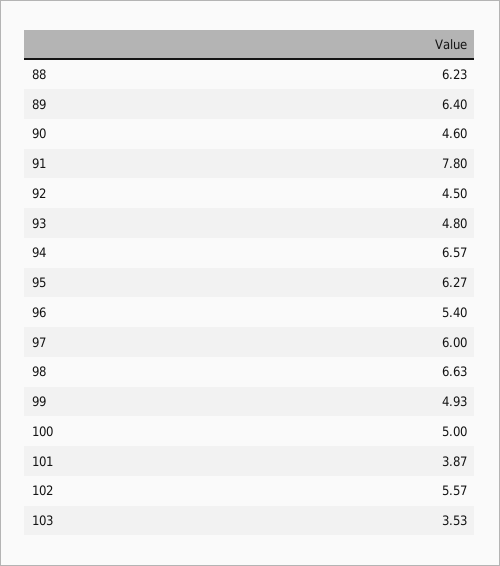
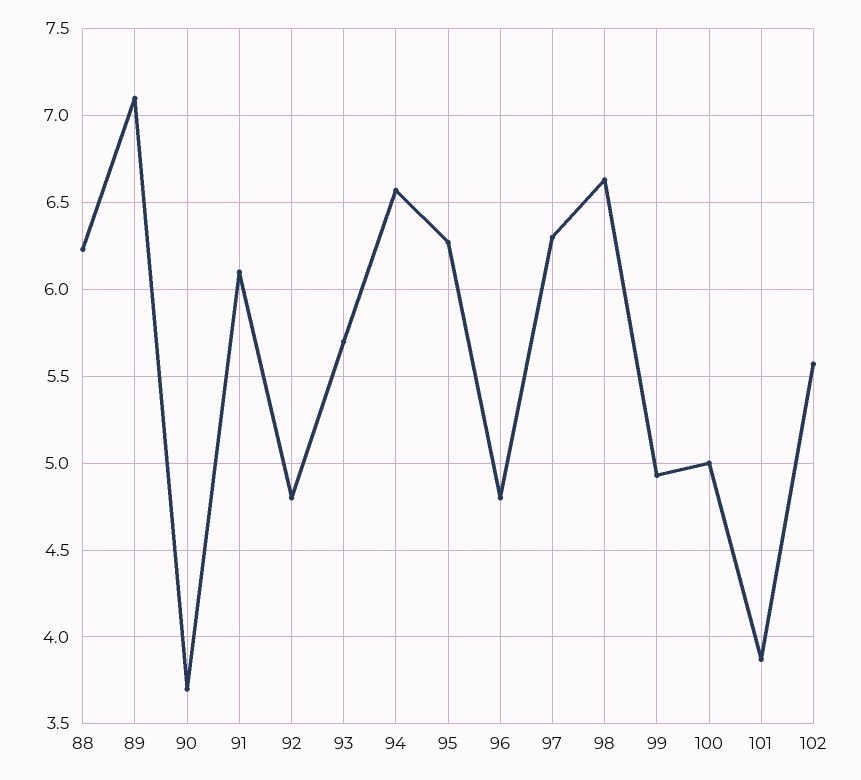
89: 6.4 -> 7.1
90: 4.6 -> 3.7
91: 7.8 -> 6.1
92: 4.5 -> 4.8
93: 4.8 -> 5.7
96: 5.4 -> 4.8
97: 6 -> 6.3
103: 3.53 -> none

